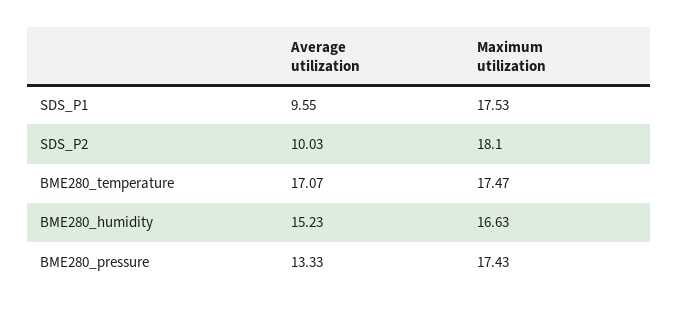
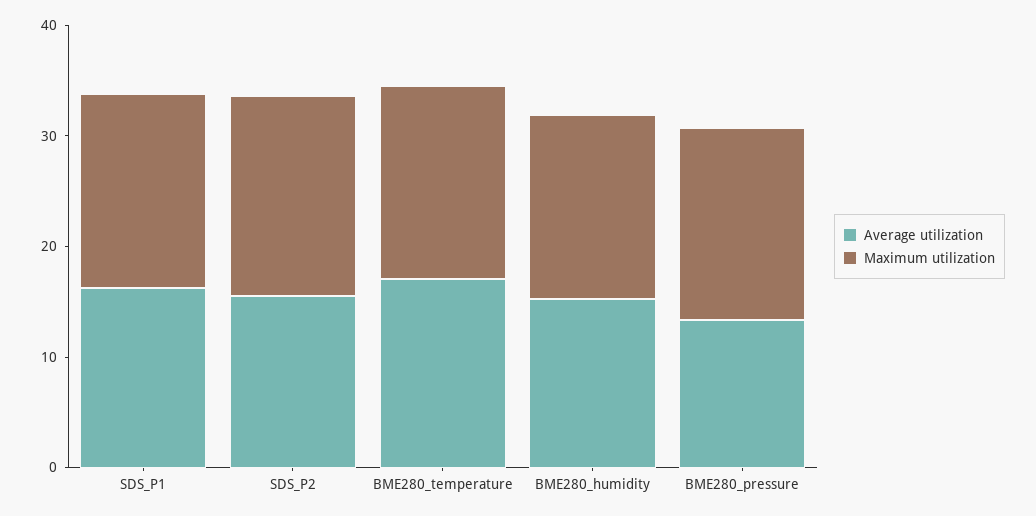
Average utilization, SDS_P1: 9.55 -> 16
Average utilization, SDS_P2: 10.03 -> 16

